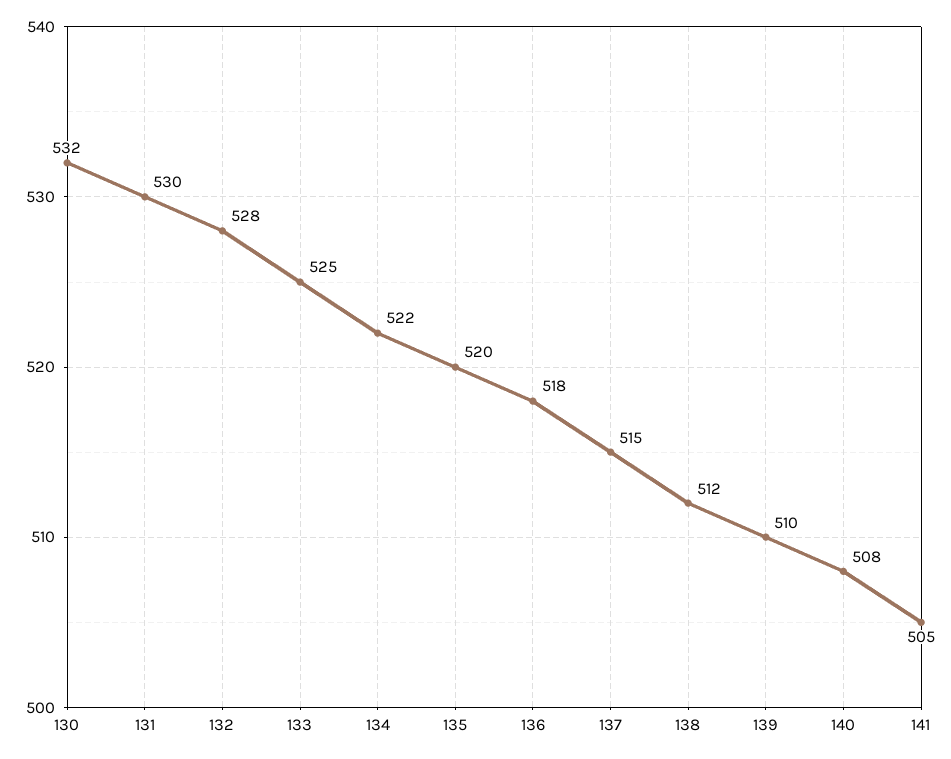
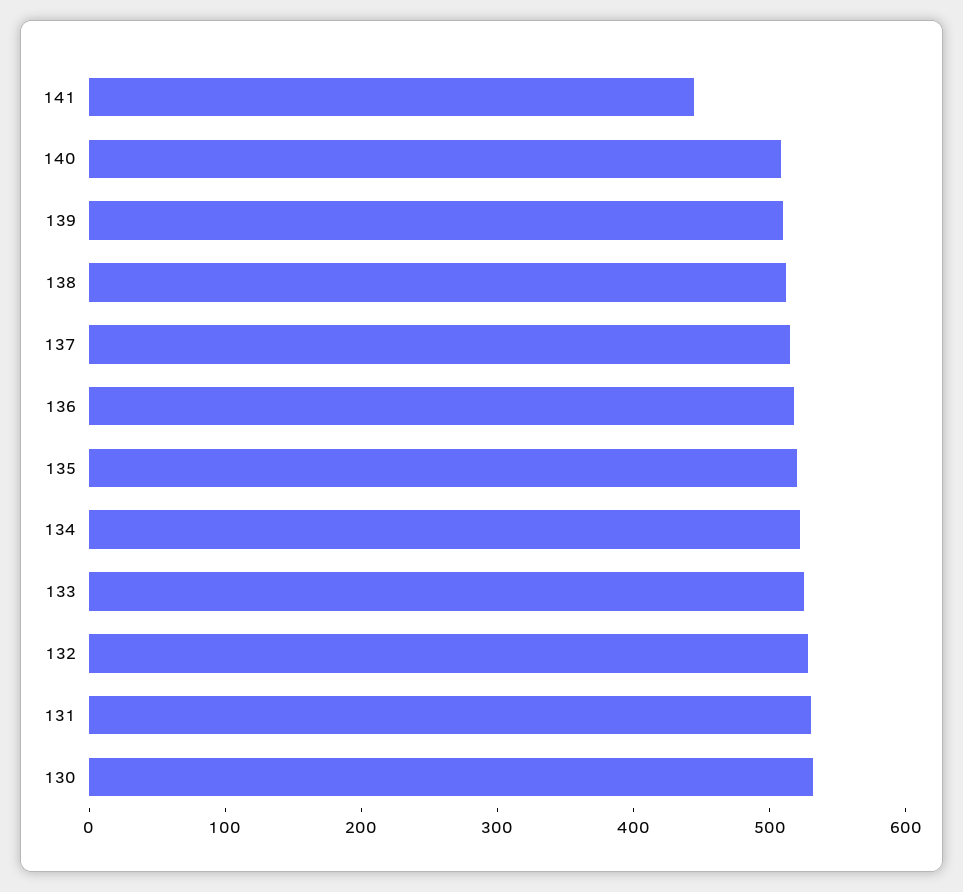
141: 505 -> 440

